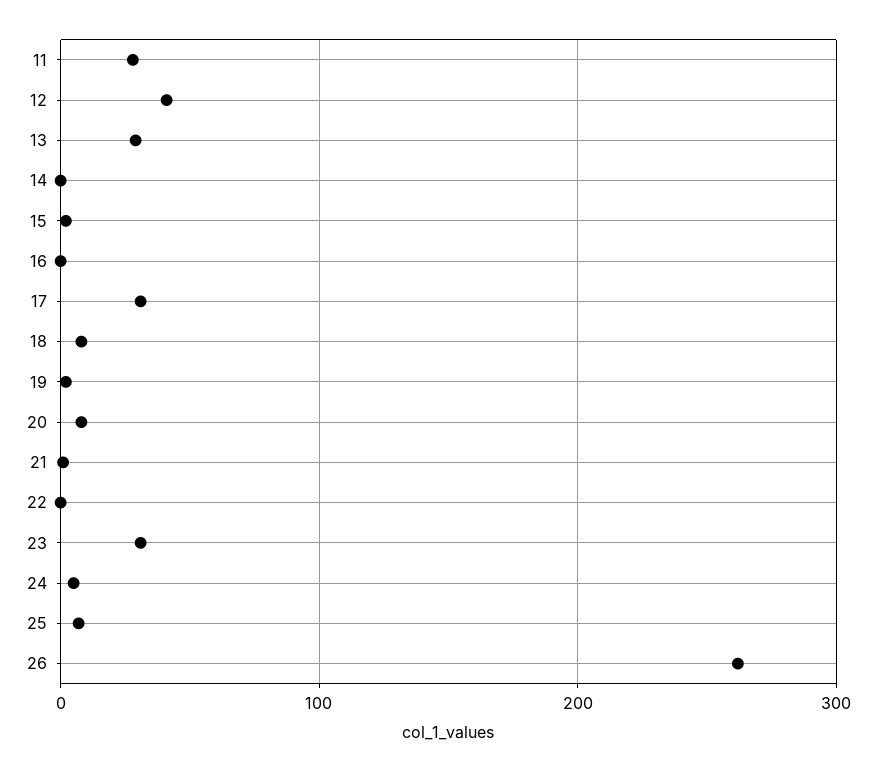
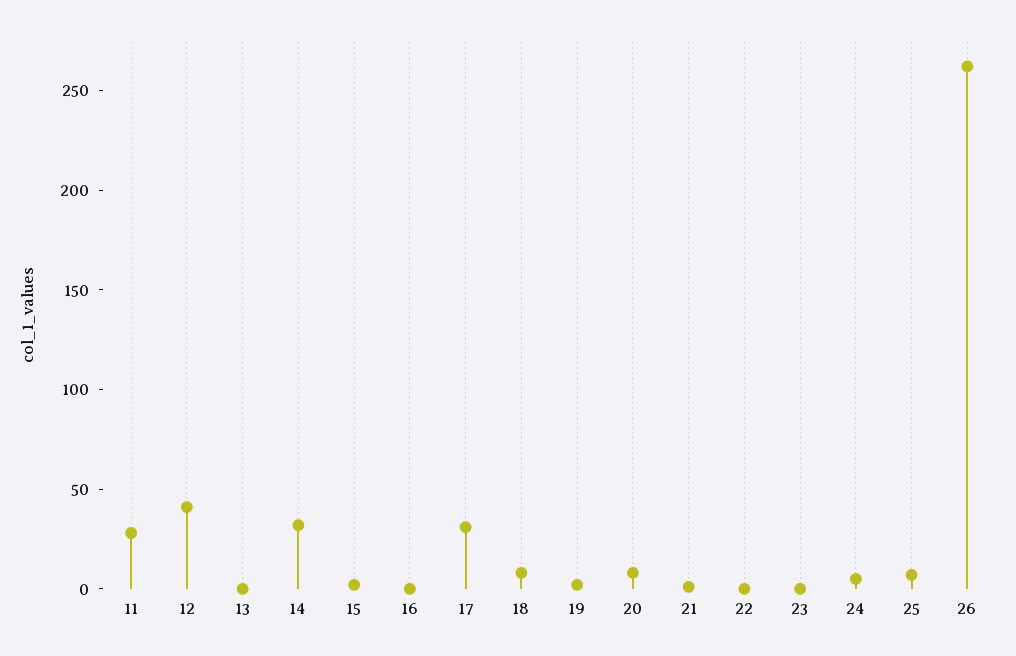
13: 30 -> 0
14: 0 -> 30
23: 30 -> 0

